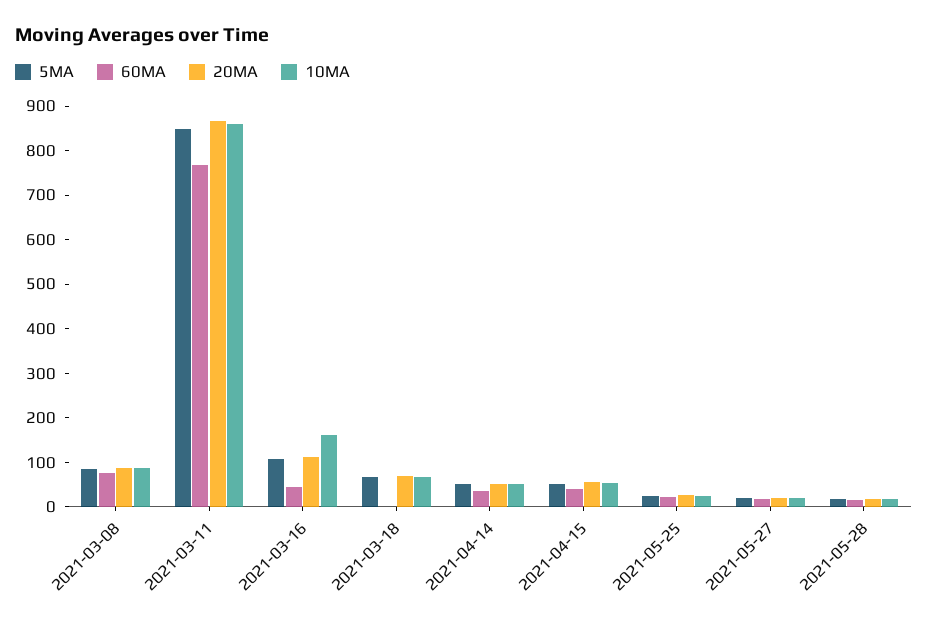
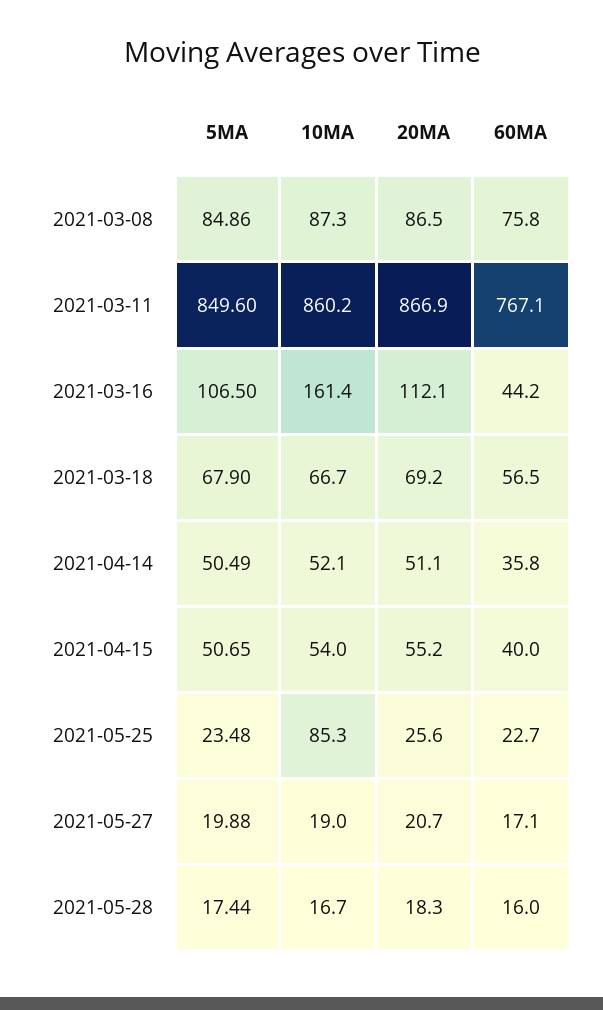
60MA, 2021-03-18: 0 -> 56.5
10MA, 2021-05-25: 20 -> 85.3

